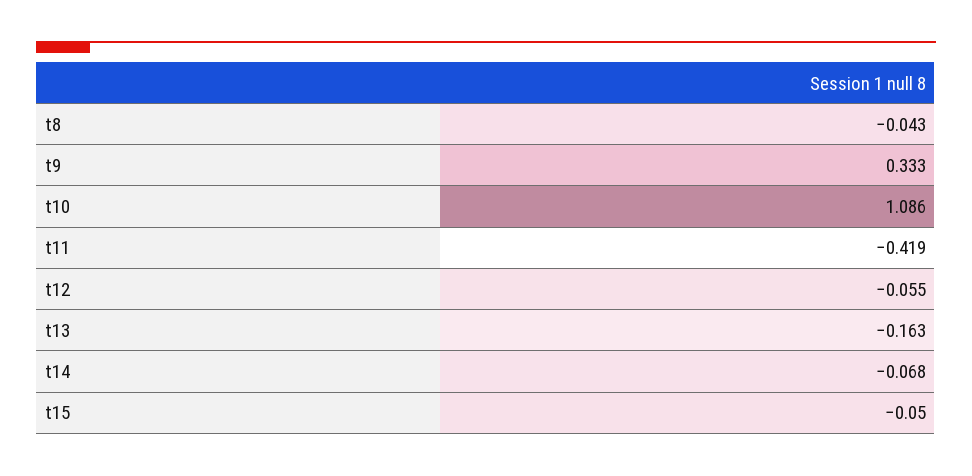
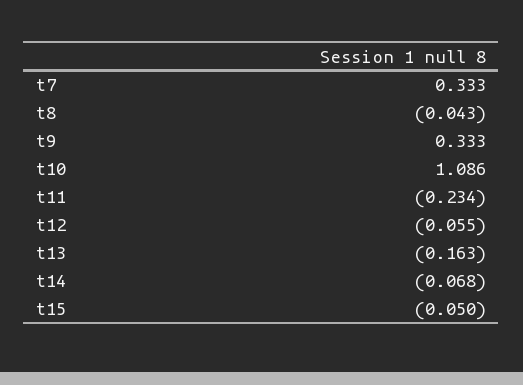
t11: -0.419 -> -0.234
t7: none -> 0.333

